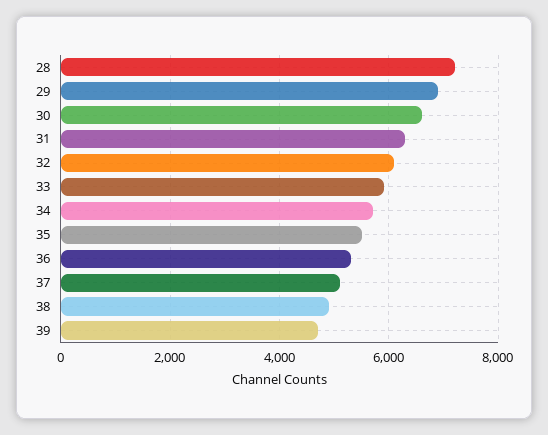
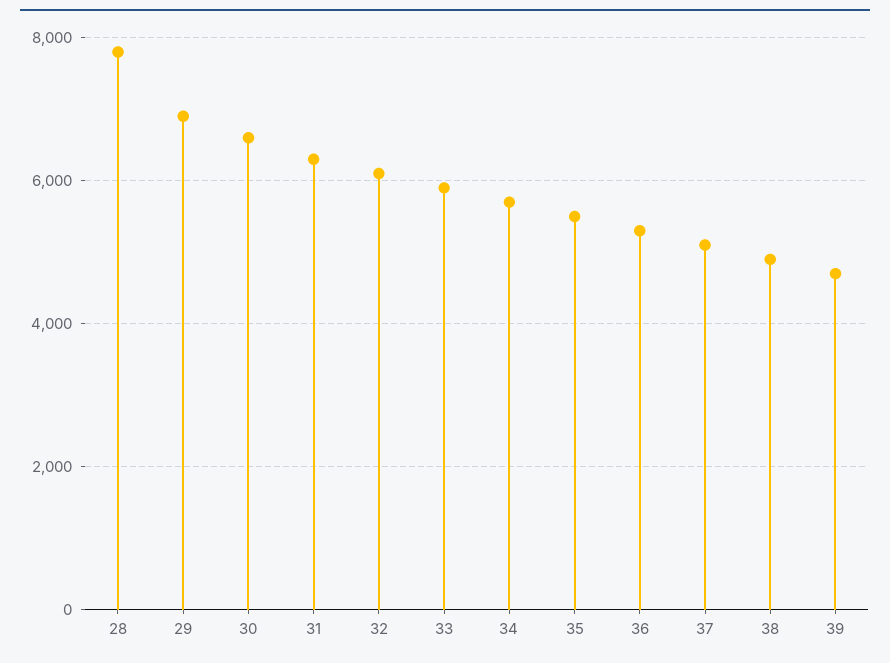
28: 7200 -> 7800

